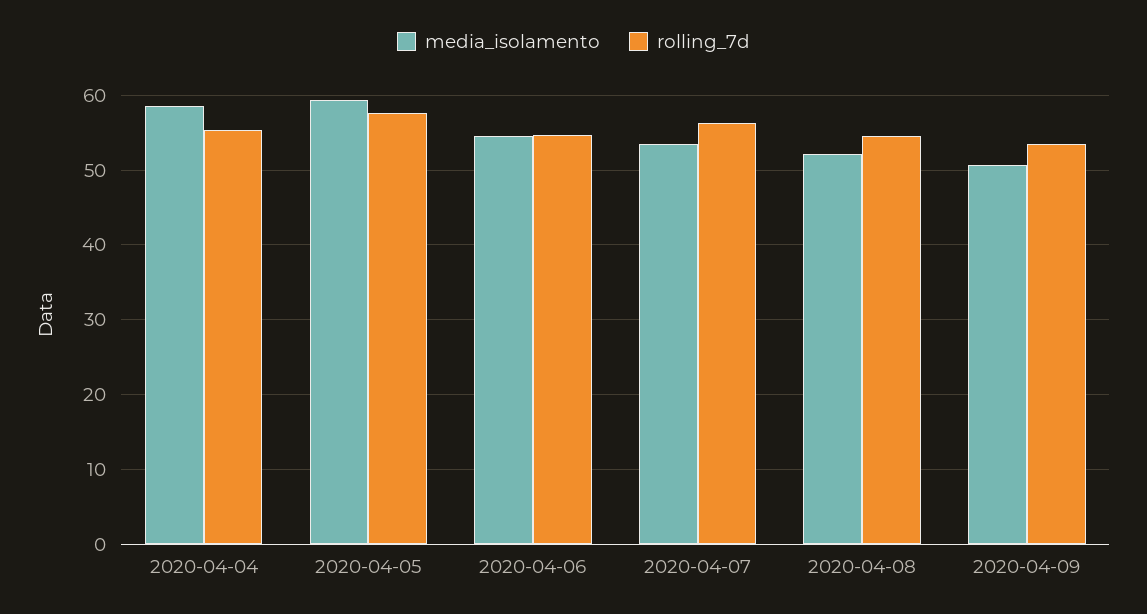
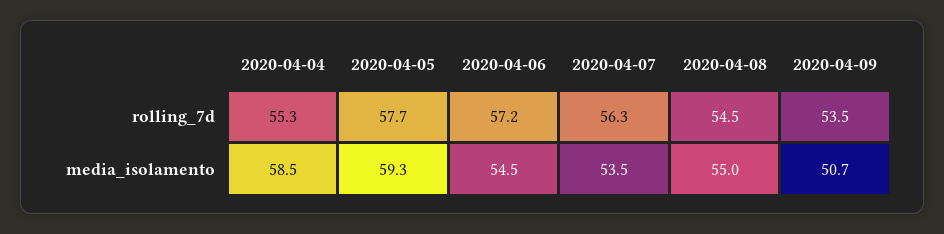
rolling_7d, 2020-04-06: 55 -> 57.2
media_isolamento, 2020-04-08: 52 -> 55

